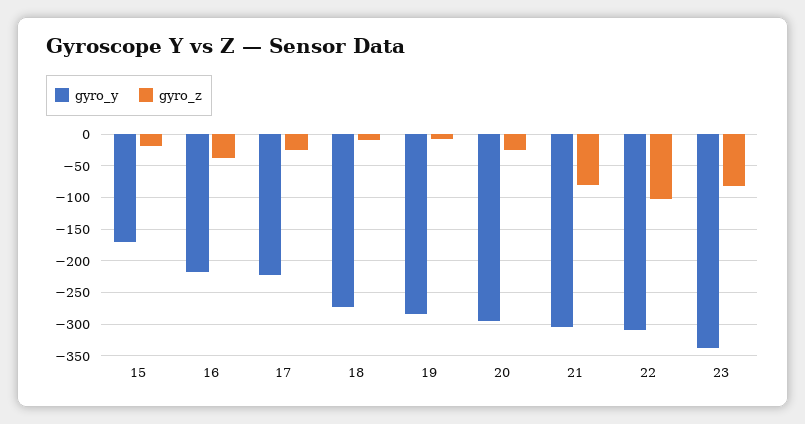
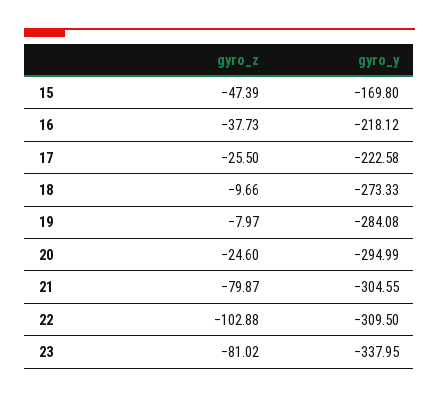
gyro_z, 15: -20 -> -47.39

